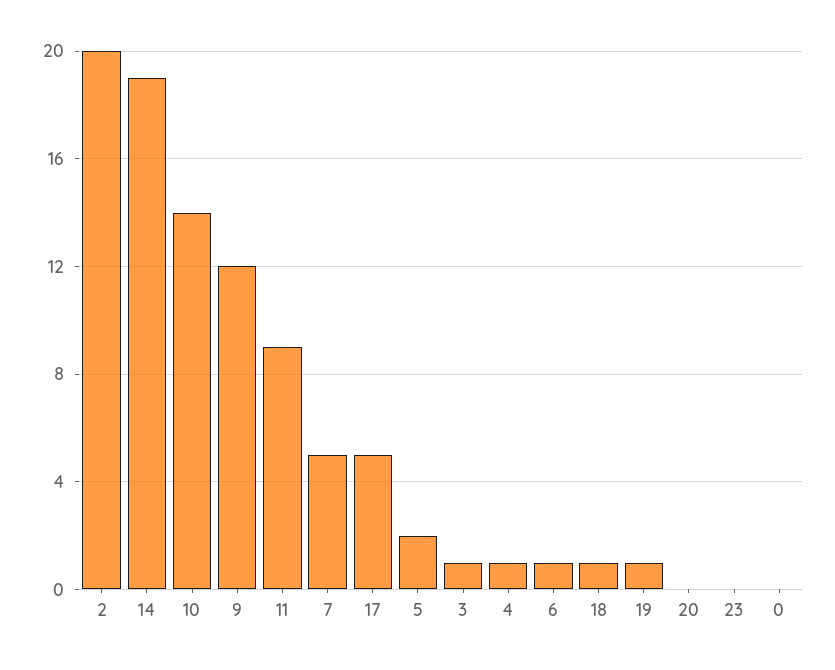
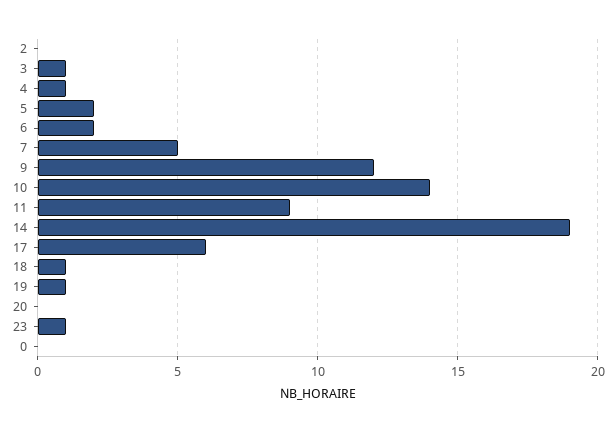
2: 20 -> 0
17: 5 -> 6
6: 1 -> 2
23: 0 -> 1

